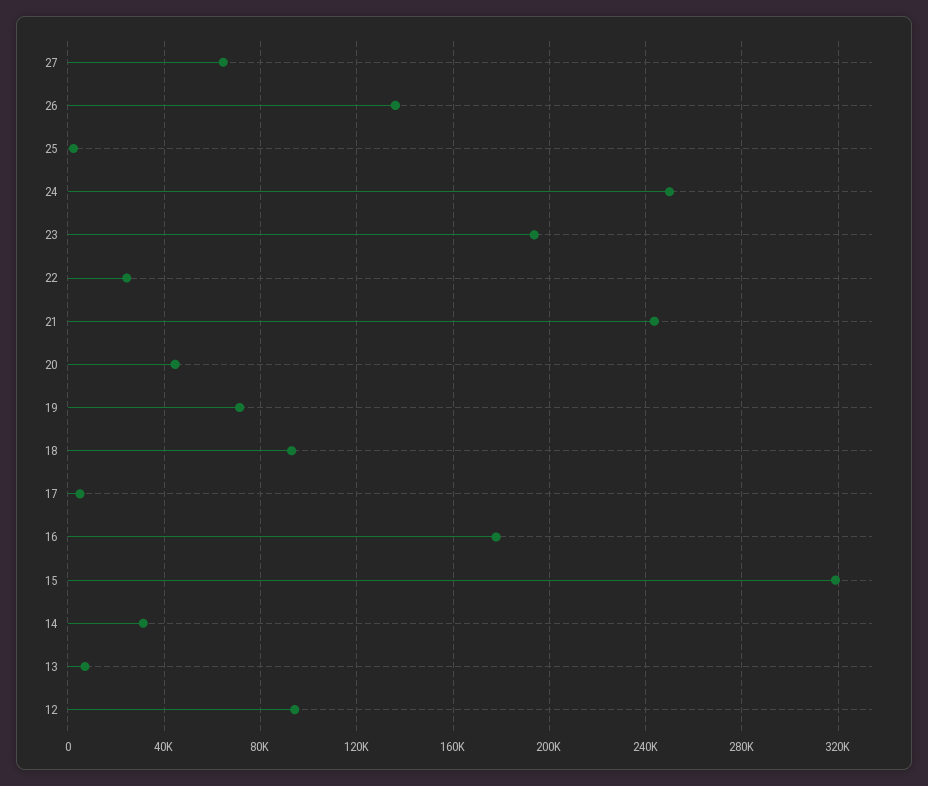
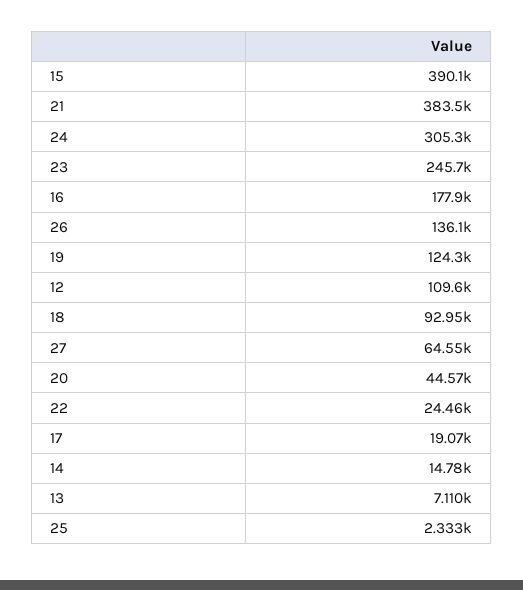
24: 250000 -> 305300
23: 195000 -> 245700
21: 245000 -> 383500
19: 70000 -> 124300
17: 5000 -> 19070
15: 320000 -> 390100
14: 30000 -> 14780
12: 95000 -> 109600

